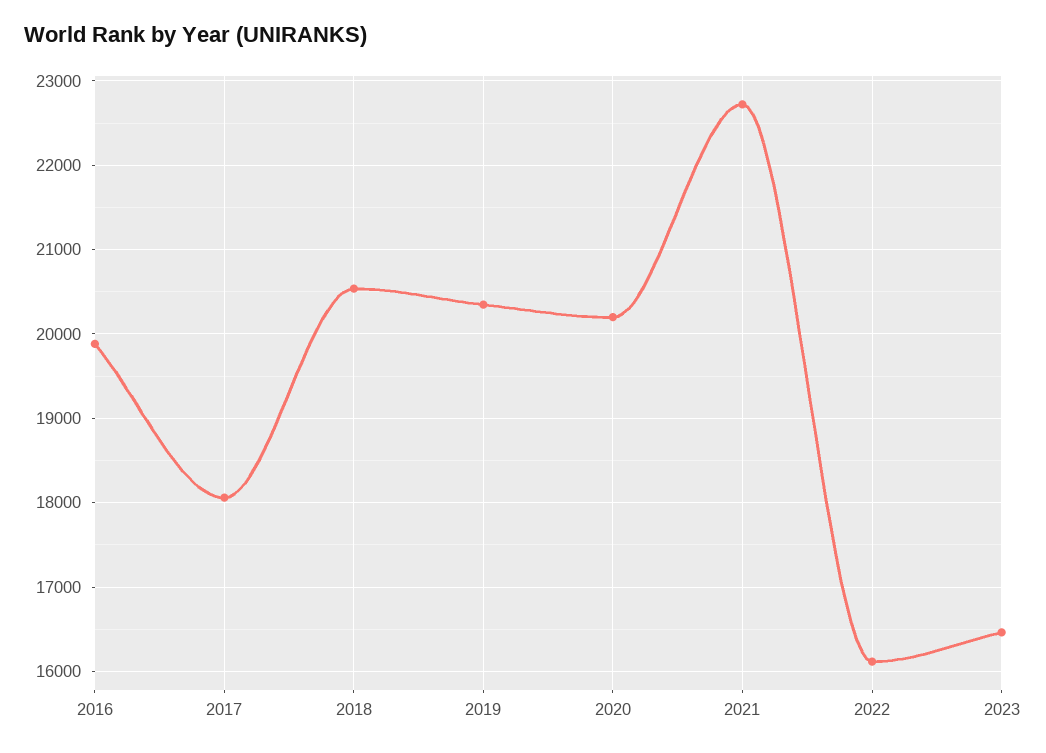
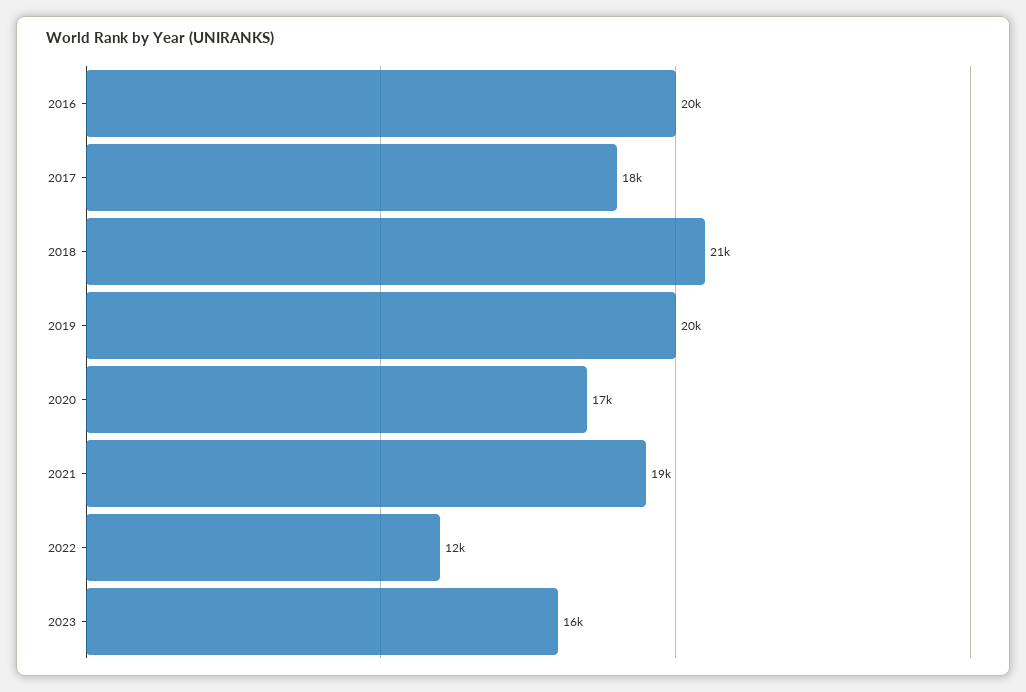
2020: 20200 -> 17000
2021: 22700 -> 19000
2022: 16100 -> 12000

